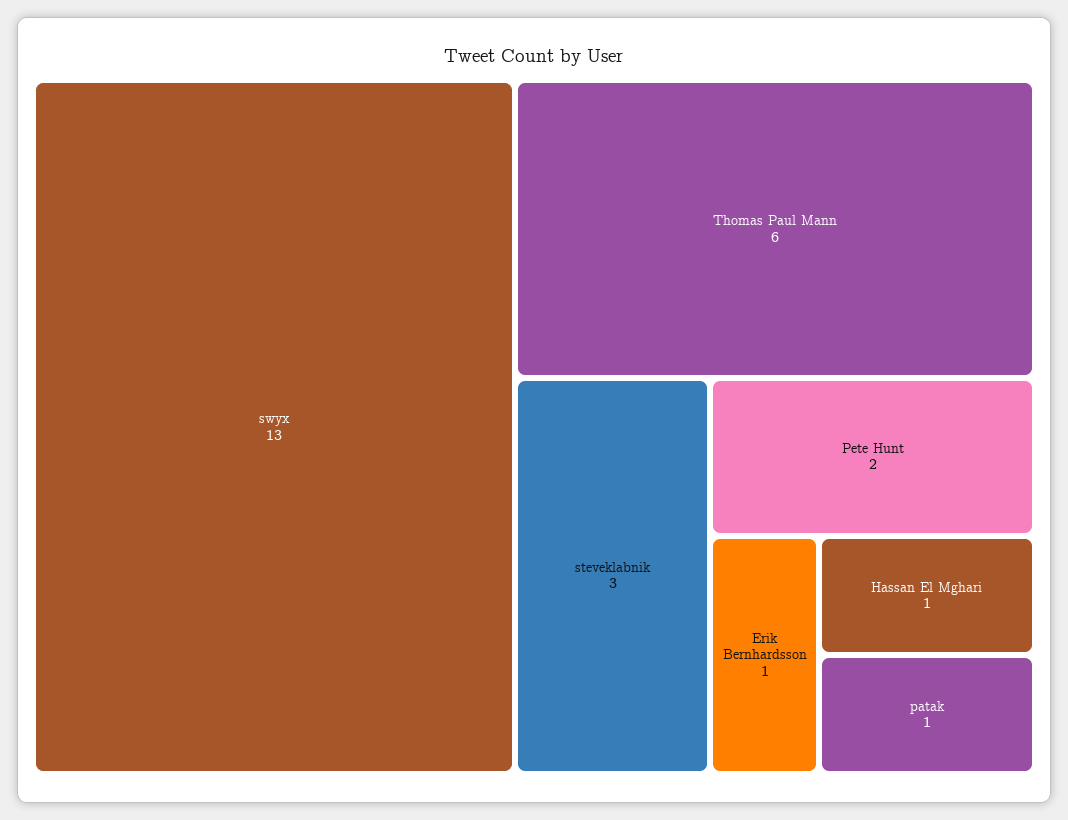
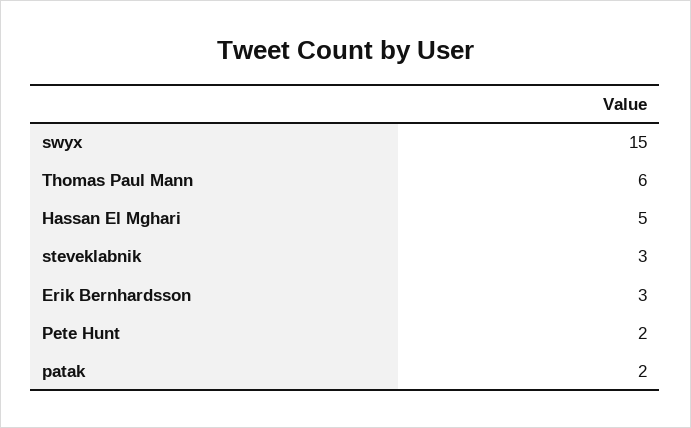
swyx: 13 -> 15
Erik Bernhardsson: 1 -> 3
Hassan El Mghari: 1 -> 5
patak: 1 -> 2

